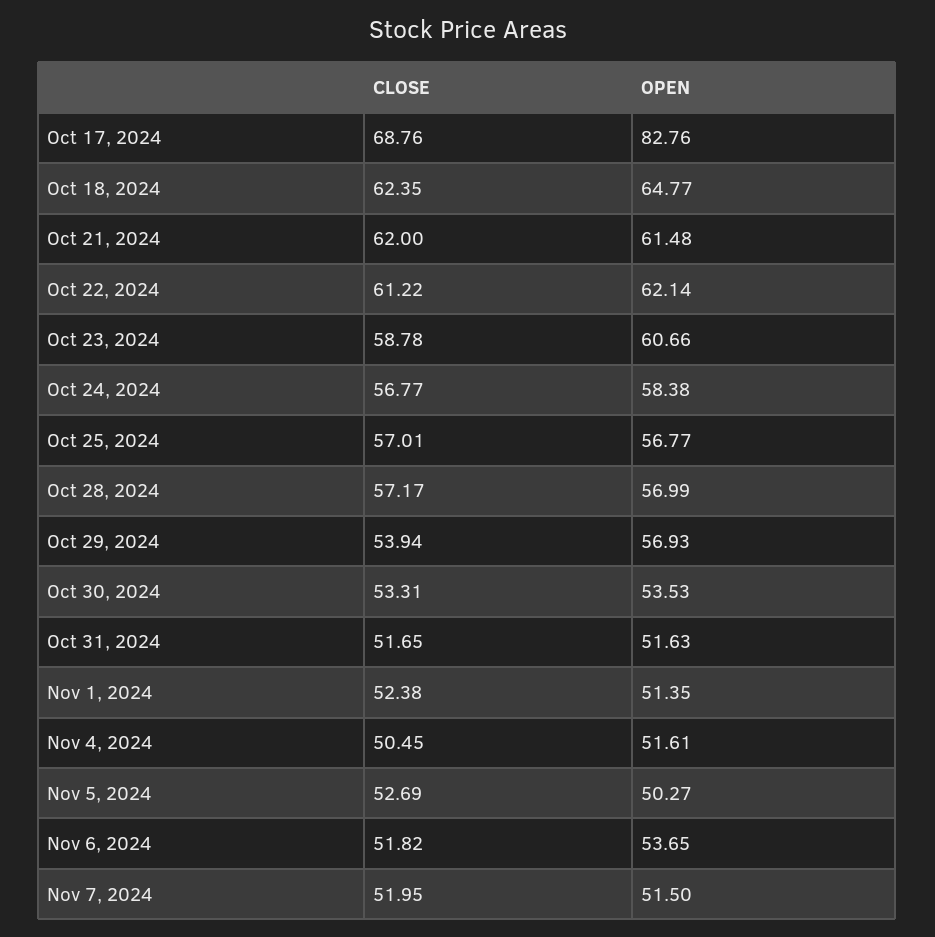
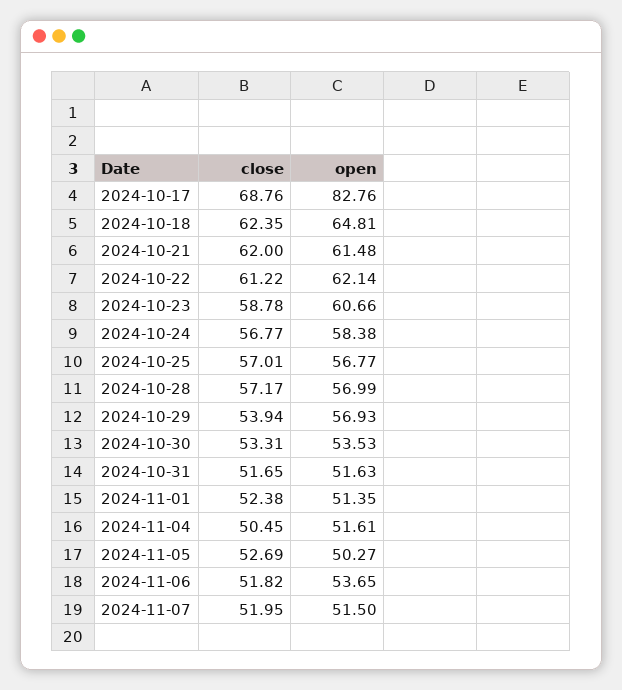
OPEN, Oct 18, 2024: 64.77 -> 64.81

